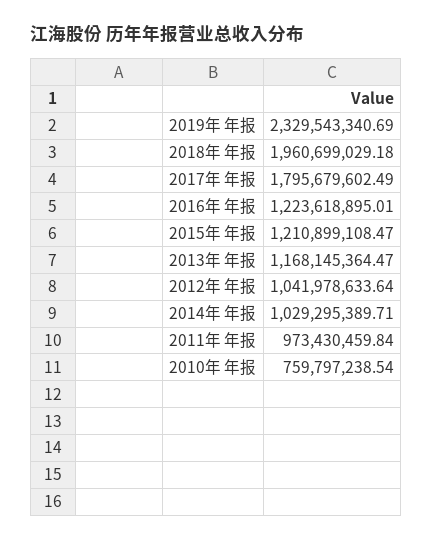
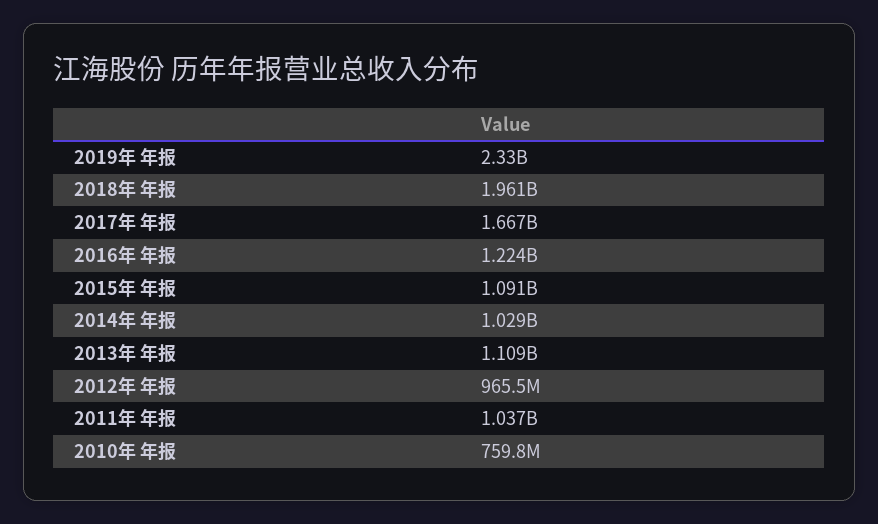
2017年 年报: 1795679602.49 -> 1667000000
2015年 年报: 1210899108.47 -> 1091000000
2013年 年报: 1168145364.47 -> 1109000000
2012年 年报: 1041978633.64 -> 965500000
2011年 年报: 973430459.84 -> 1037000000

